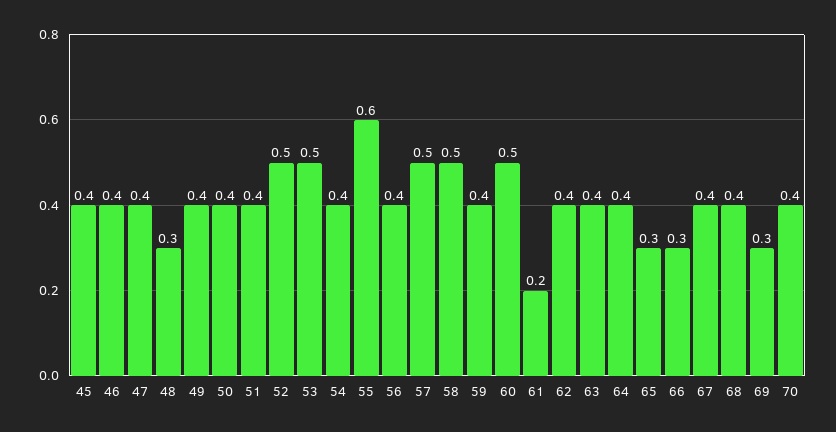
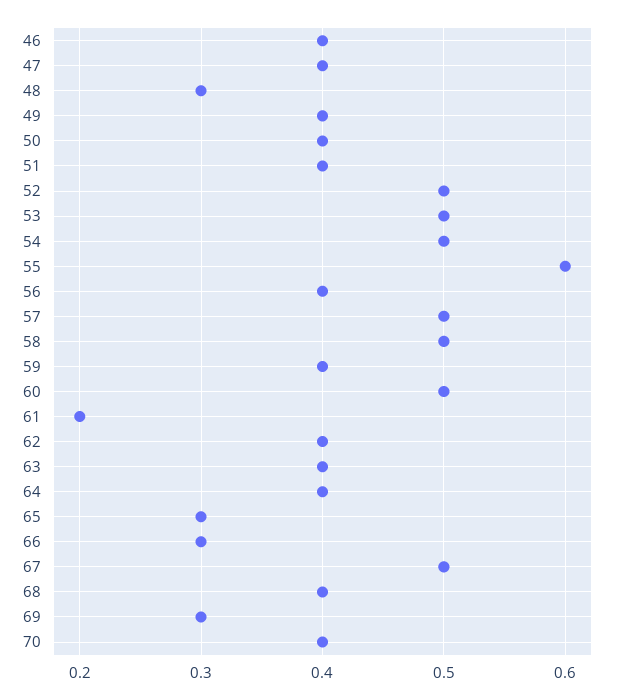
45: 0.4 -> none
54: 0.4 -> 0.5
67: 0.4 -> 0.5

